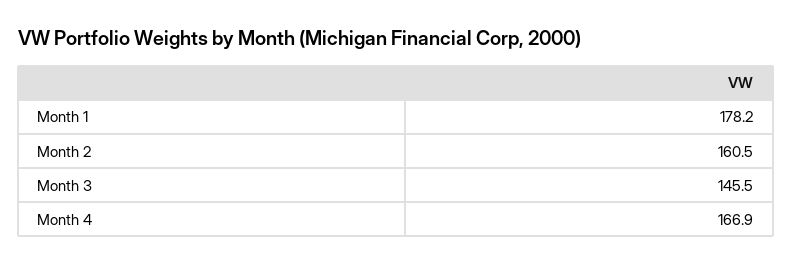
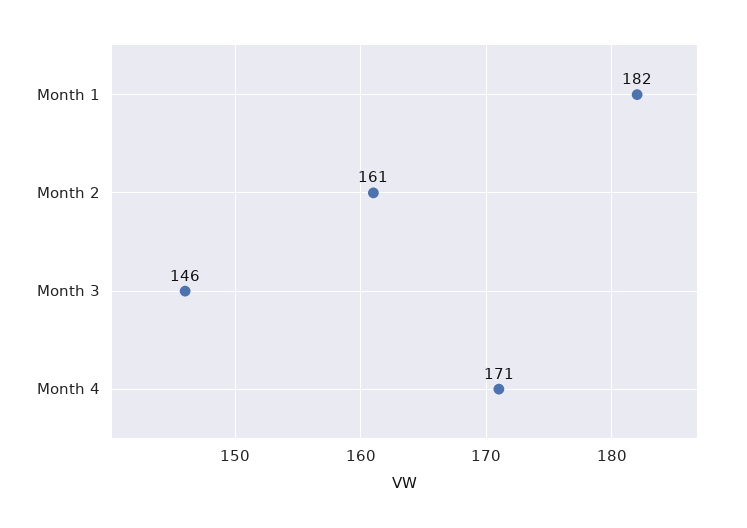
Month 1: 178.2 -> 182
Month 4: 166.9 -> 171

